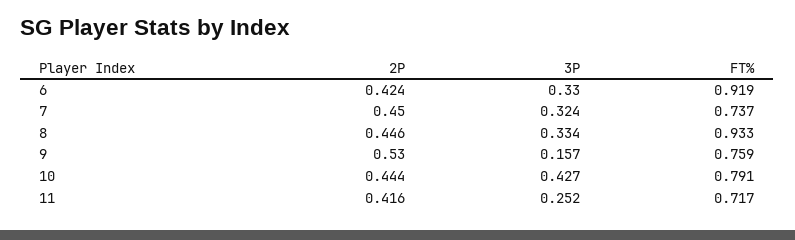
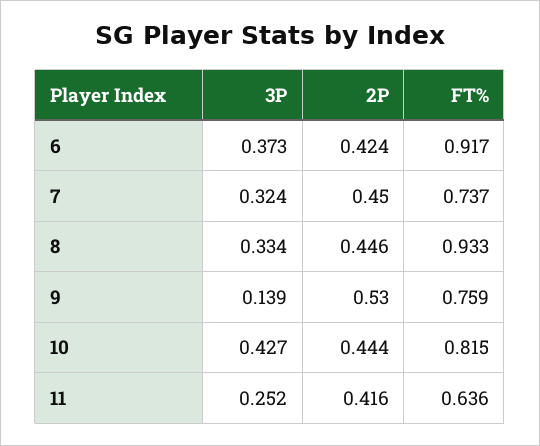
3P, 6: 0.33 -> 0.373
FT%, 6: 0.919 -> 0.917
3P, 9: 0.157 -> 0.139
FT%, 10: 0.791 -> 0.815
FT%, 11: 0.717 -> 0.636

